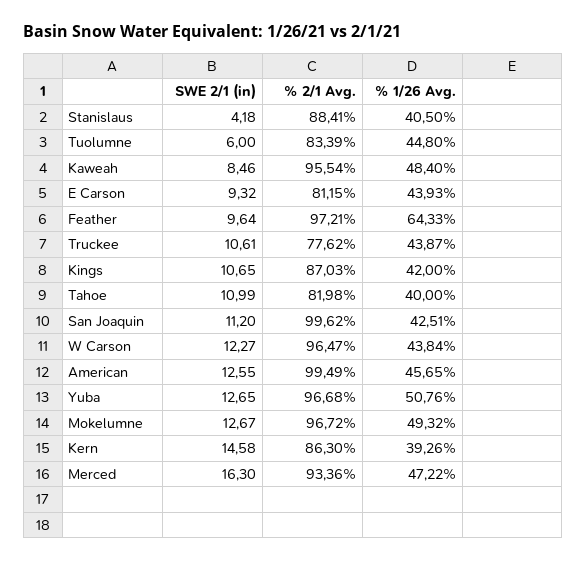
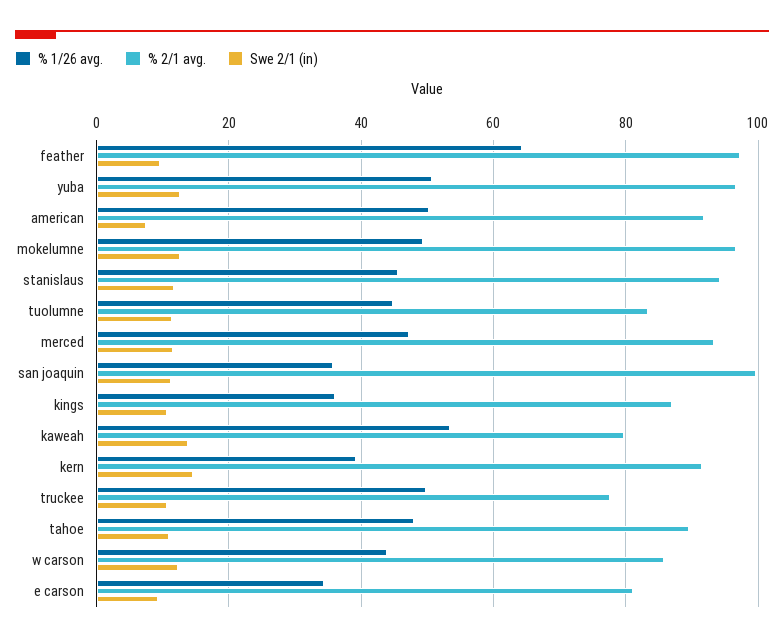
SWE 2/1 (in), Stanislaus: 4.18 -> 12
% 2/1 Avg., Stanislaus: 88.41 -> 94
% 1/26 Avg., Stanislaus: 40.5 -> 46
SWE 2/1 (in), Tuolumne: 6 -> 12
SWE 2/1 (in), Kaweah: 8.46 -> 14
% 2/1 Avg., Kaweah: 95.54 -> 80
% 1/26 Avg., Kaweah: 48.4 -> 54
% 1/26 Avg., E Carson: 43.93 -> 34
% 1/26 Avg., Truckee: 43.87 -> 50
% 1/26 Avg., Kings: 42 -> 36
% 2/1 Avg., Tahoe: 81.98 -> 90
% 1/26 Avg., Tahoe: 40 -> 48
% 1/26 Avg., San Joaquin: 42.51 -> 36
% 2/1 Avg., W Carson: 96.47 -> 86
SWE 2/1 (in), American: 12.55 -> 8
% 2/1 Avg., American: 99.49 -> 92
% 1/26 Avg., American: 45.65 -> 50
% 2/1 Avg., Kern: 86.3 -> 92
SWE 2/1 (in), Merced: 16.3 -> 12

